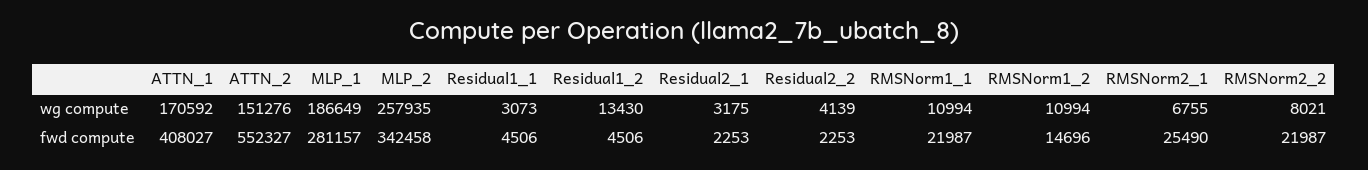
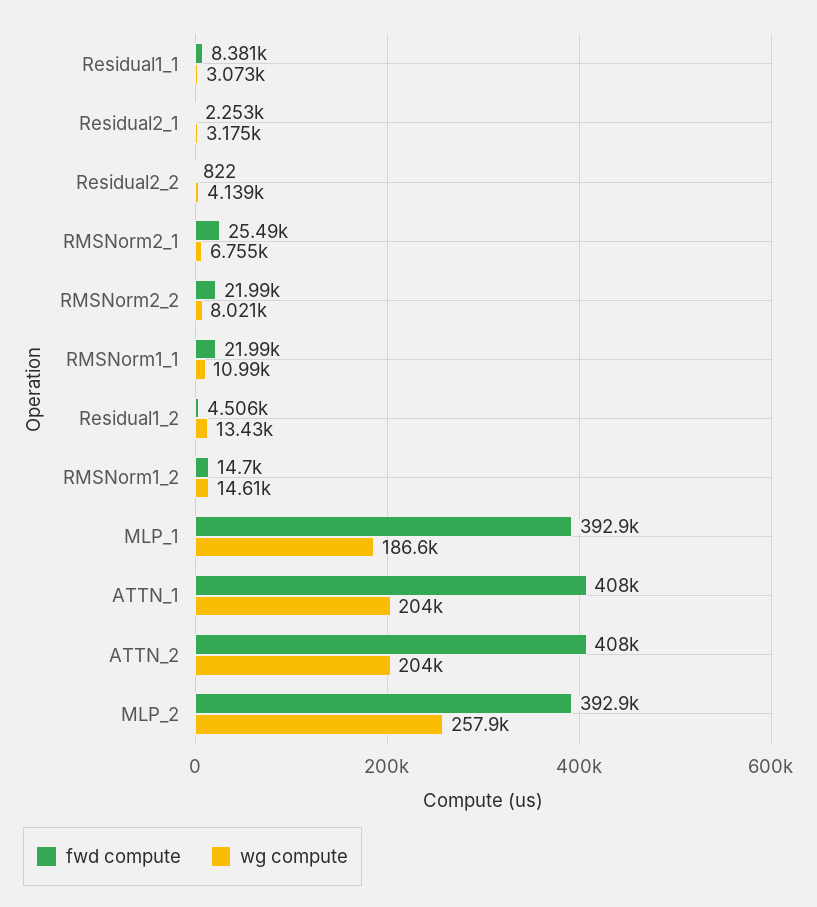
wg compute, ATTN_1: 170592 -> 204000
wg compute, ATTN_2: 151276 -> 204000
wg compute, RMSNorm1_2: 10994 -> 14610
fwd compute, ATTN_2: 552327 -> 408000
fwd compute, MLP_1: 281157 -> 392900
fwd compute, MLP_2: 342458 -> 392900
fwd compute, Residual1_1: 4506 -> 8381
fwd compute, Residual2_2: 2253 -> 822

